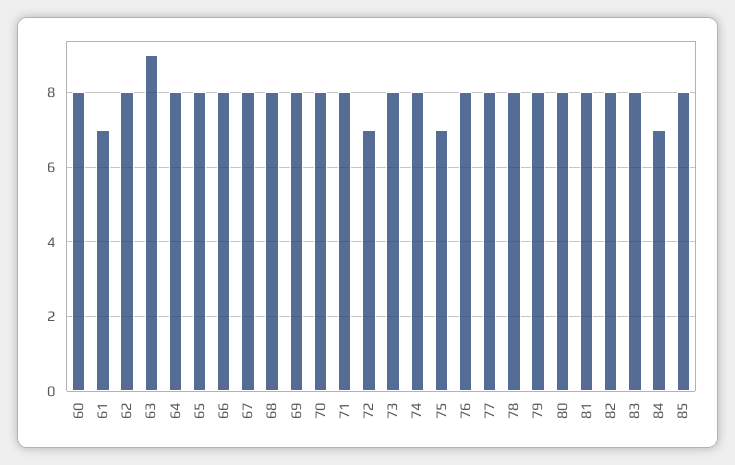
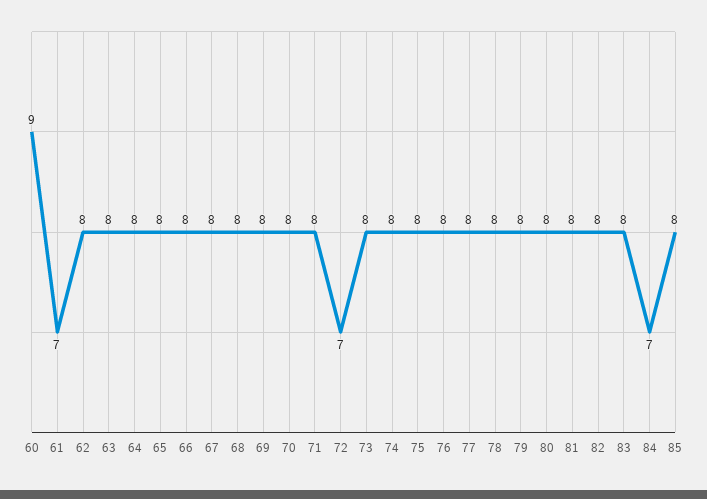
60: 8 -> 9
63: 9 -> 8
75: 7 -> 8

